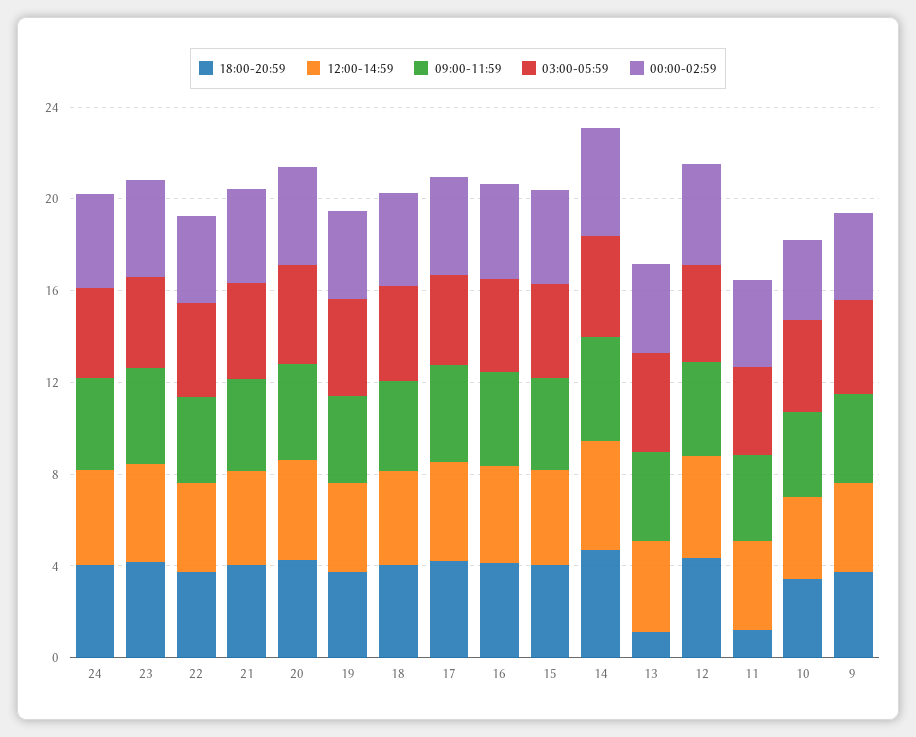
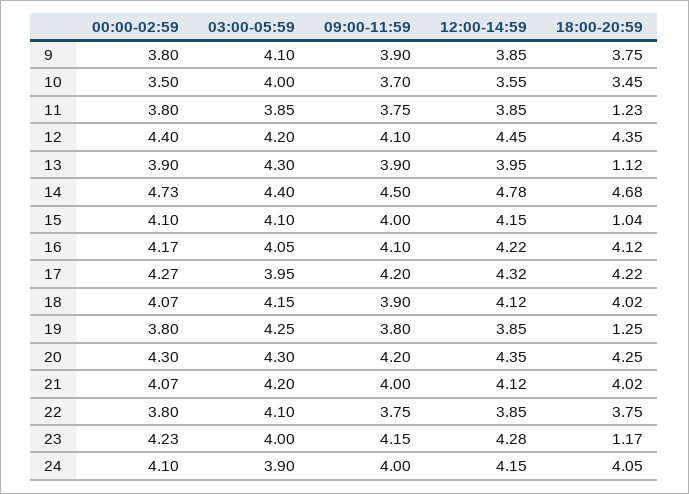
18:00-20:59, 23: 4 -> 1.17
18:00-20:59, 19: 4 -> 1.25
18:00-20:59, 15: 4 -> 1.04

